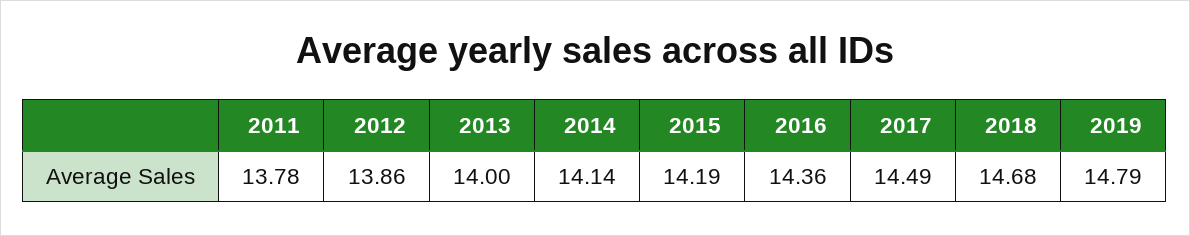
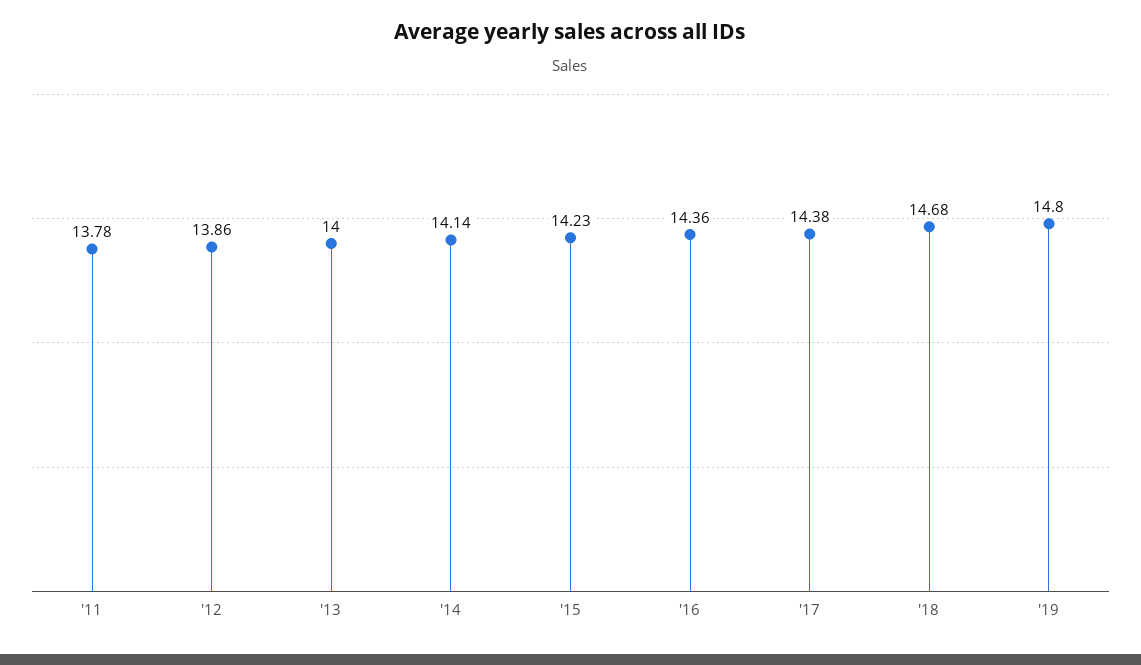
2015: 14.19 -> 14.23
2017: 14.49 -> 14.38
2019: 14.79 -> 14.8

